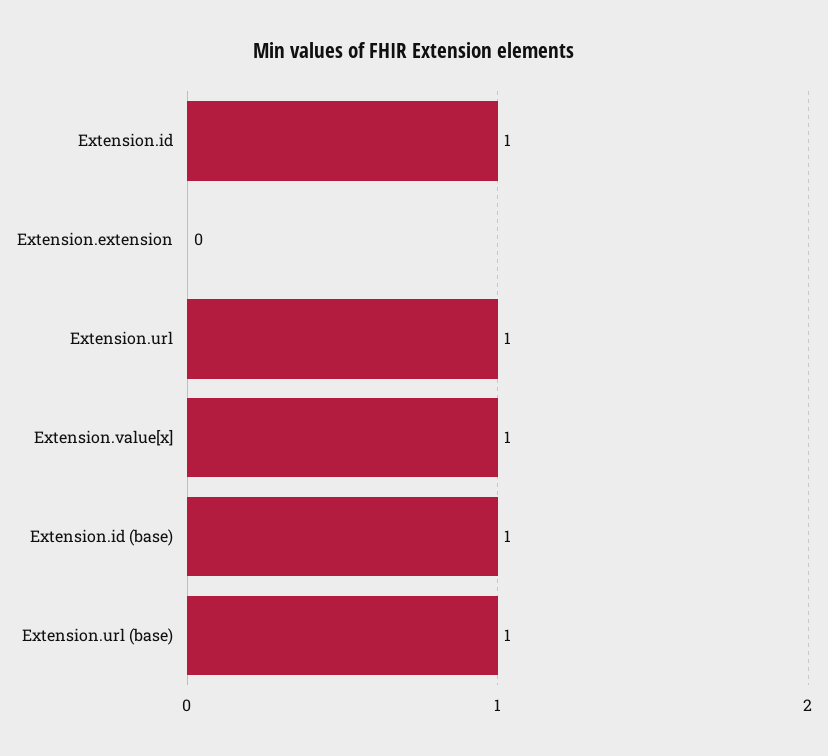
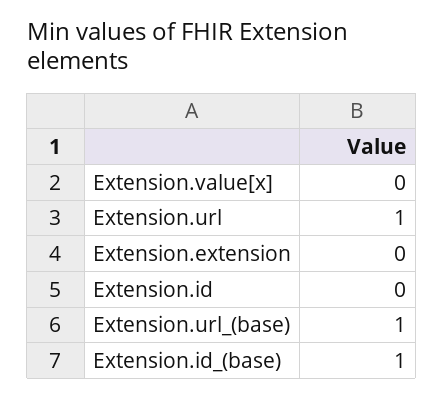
Extension.id: 1 -> 0
Extension.value[x]: 1 -> 0

